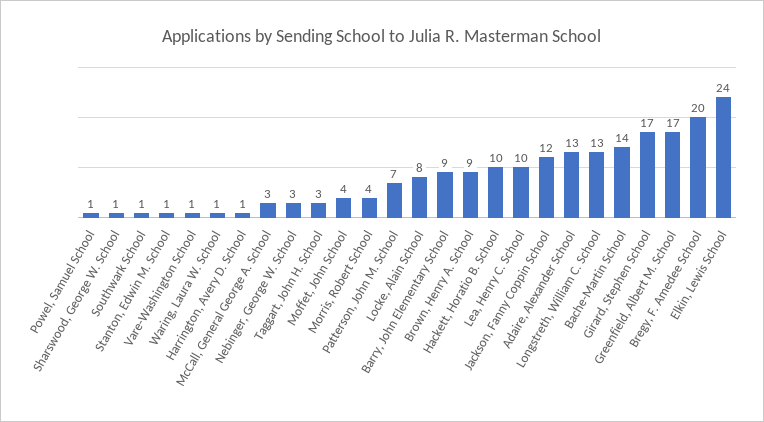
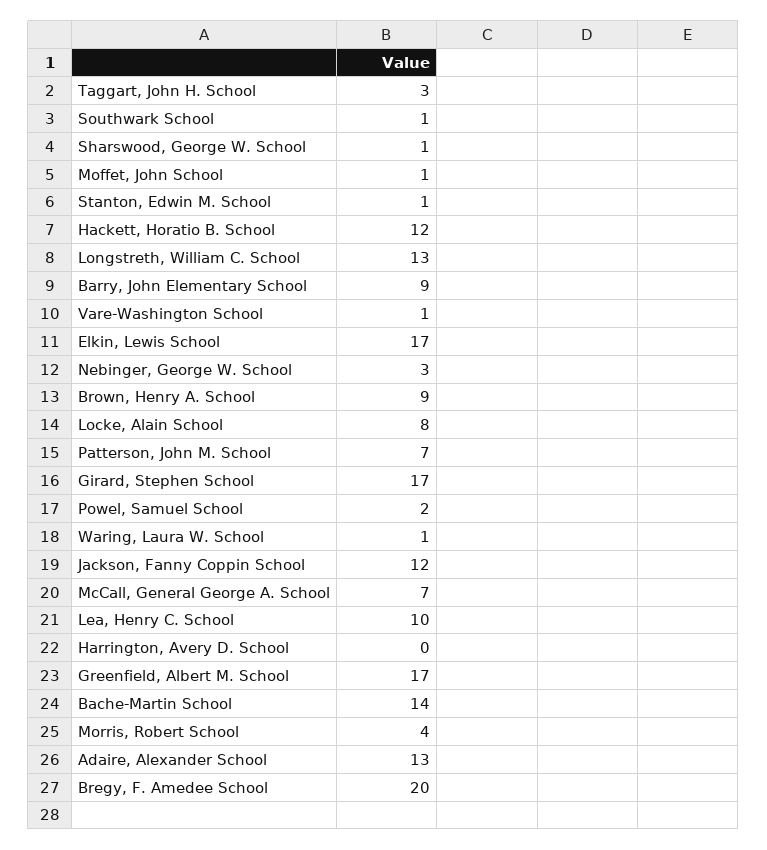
Powel, Samuel School: 1 -> 2
Harrington, Avery D. School: 1 -> 0
McCall, General George A. School: 3 -> 7
Moffet, John School: 4 -> 1
Hackett, Horatio B. School: 10 -> 12
Elkin, Lewis School: 24 -> 17

